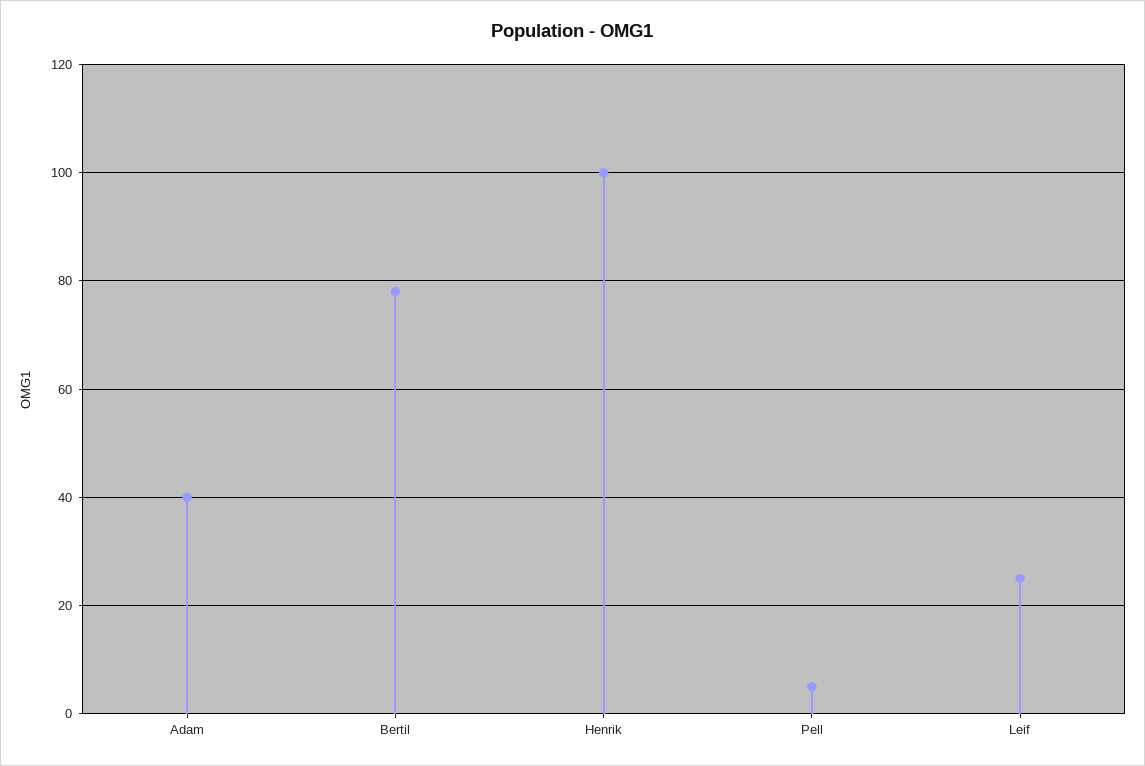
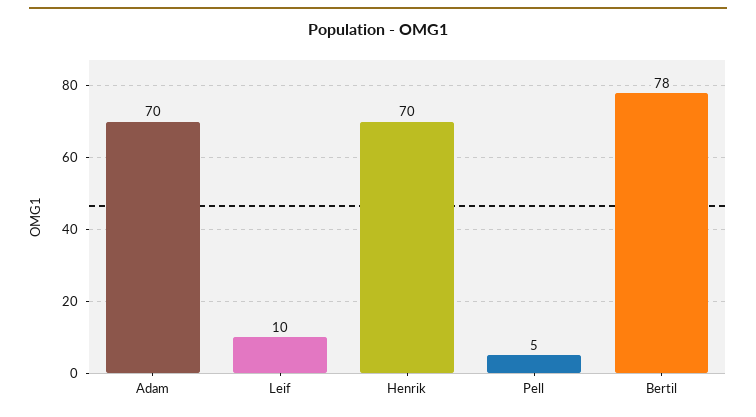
Adam: 40 -> 70
Henrik: 100 -> 70
Leif: 25 -> 10

